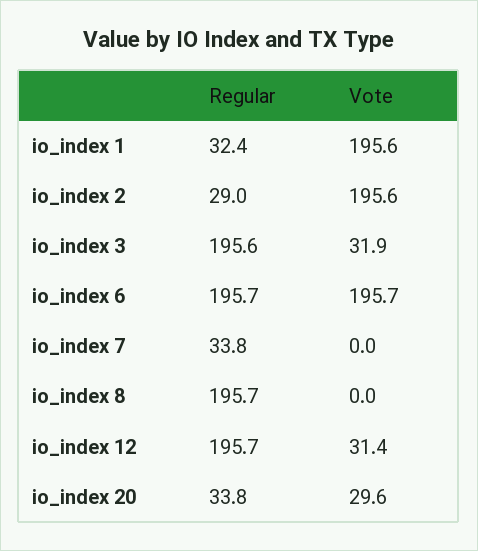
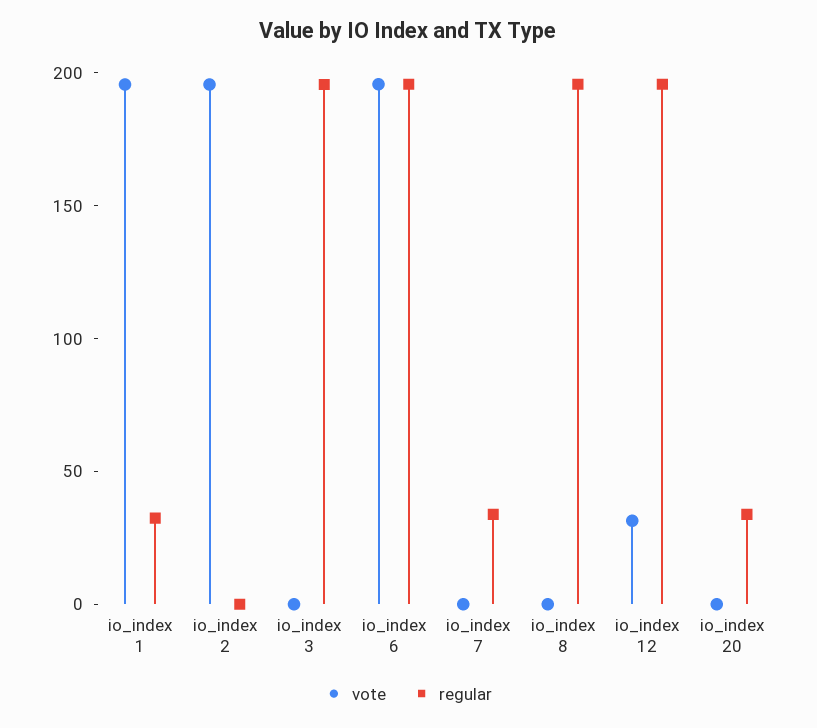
Regular, io_index 2: 29 -> 0
Vote, io_index 3: 31.9 -> 0
Vote, io_index 20: 29.6 -> 0

